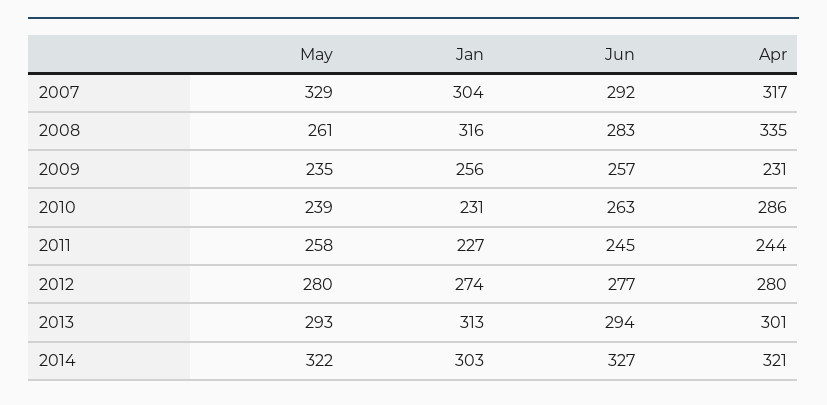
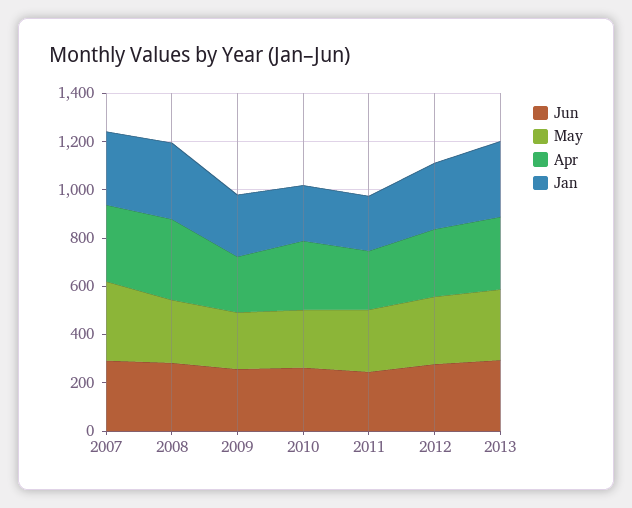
May, 2014: 322 -> none
Jan, 2014: 303 -> none
Jun, 2014: 327 -> none
Apr, 2014: 321 -> none

